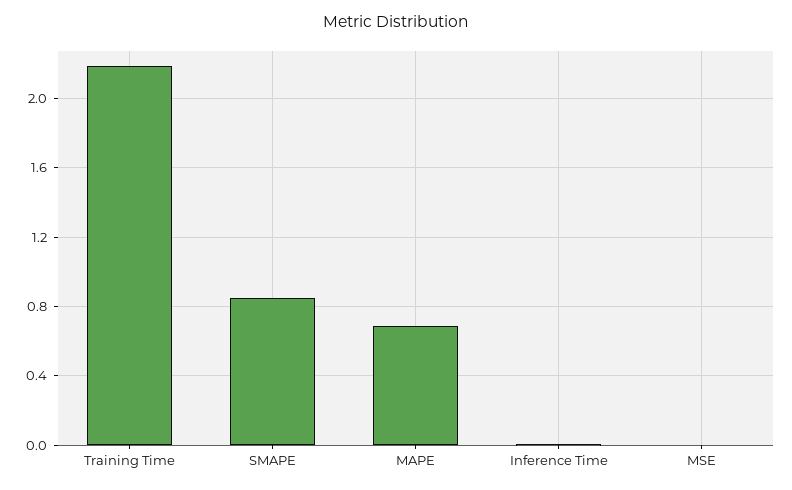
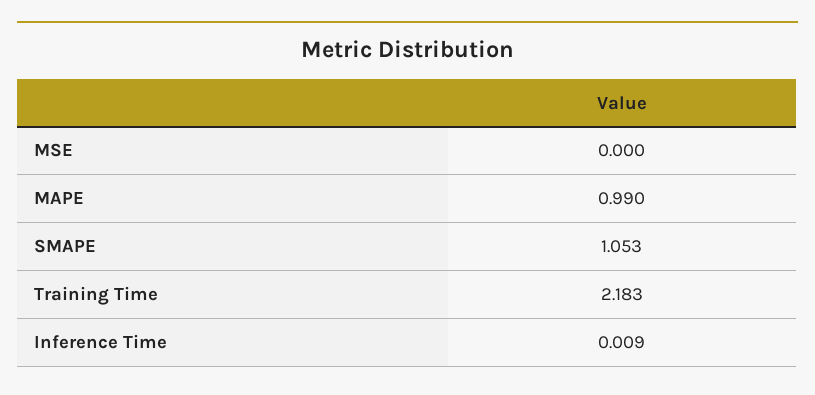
SMAPE: 0.85 -> 1.053
MAPE: 0.7 -> 0.99

